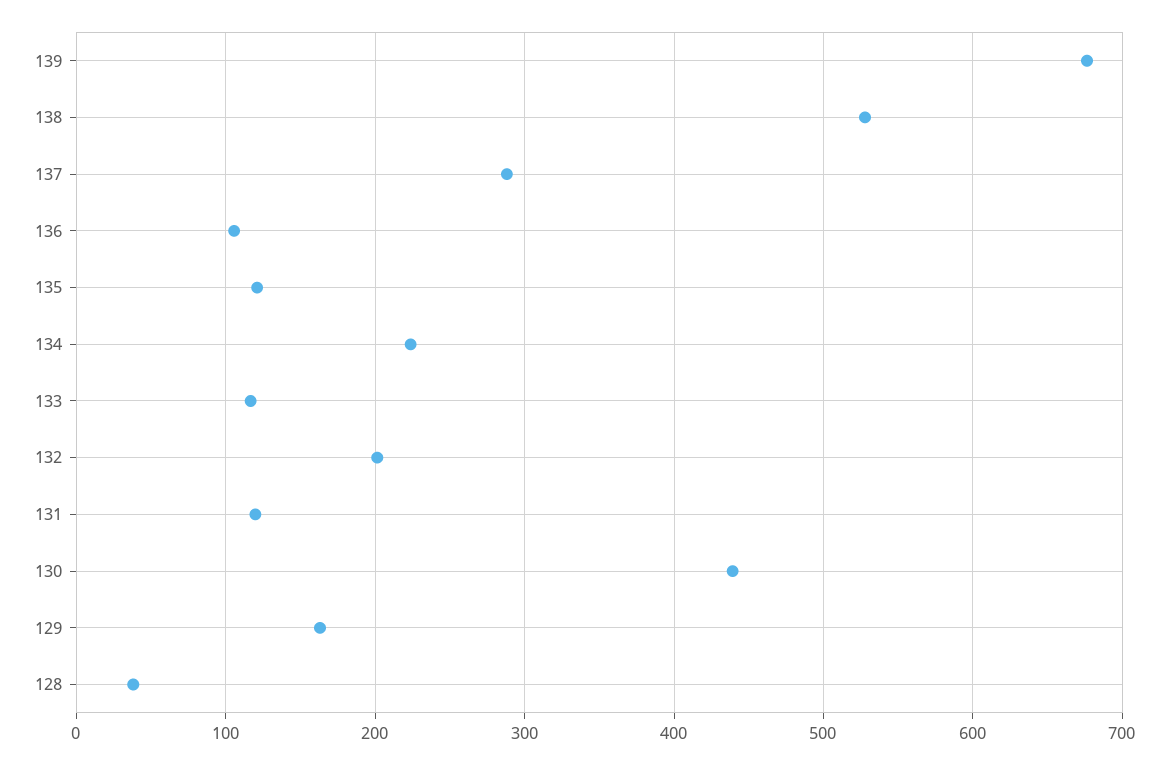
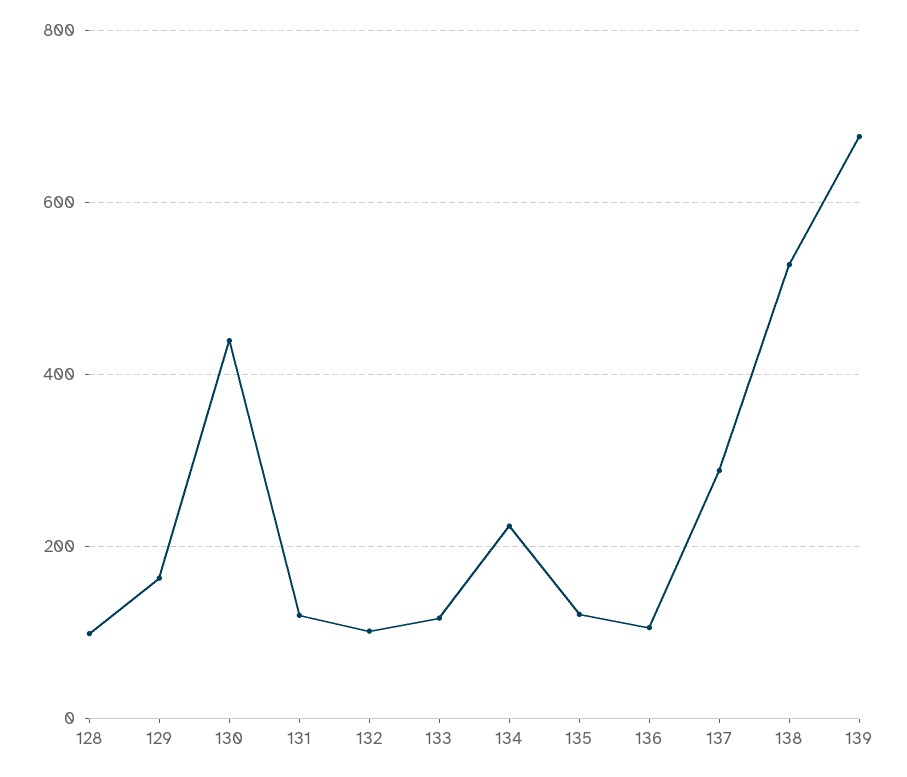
132: 200 -> 100
128: 40 -> 100

